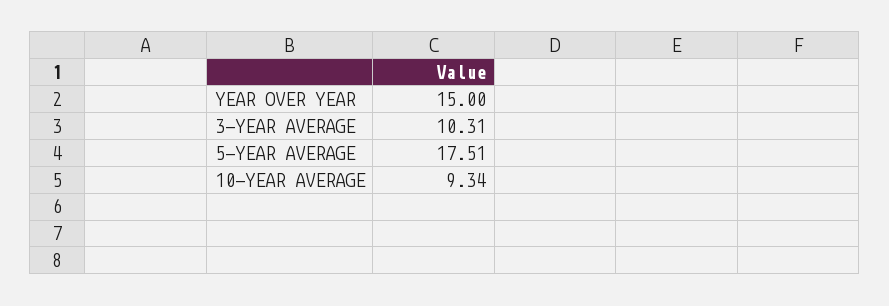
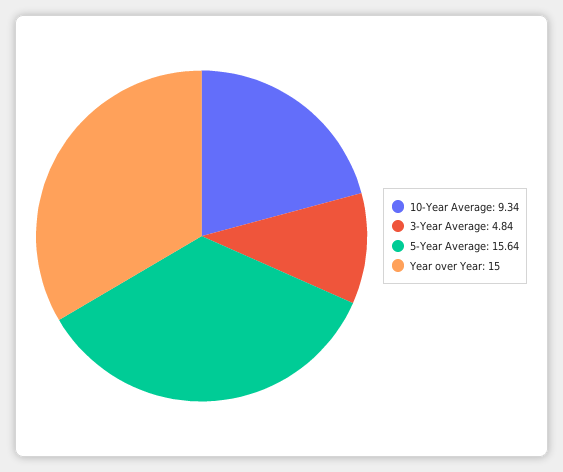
3-YEAR AVERAGE: 10.31 -> 4.84
5-YEAR AVERAGE: 17.51 -> 15.64

